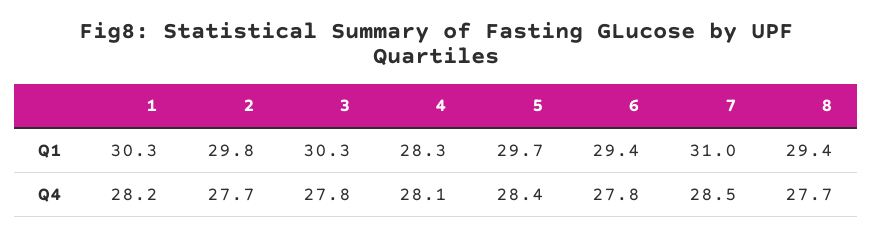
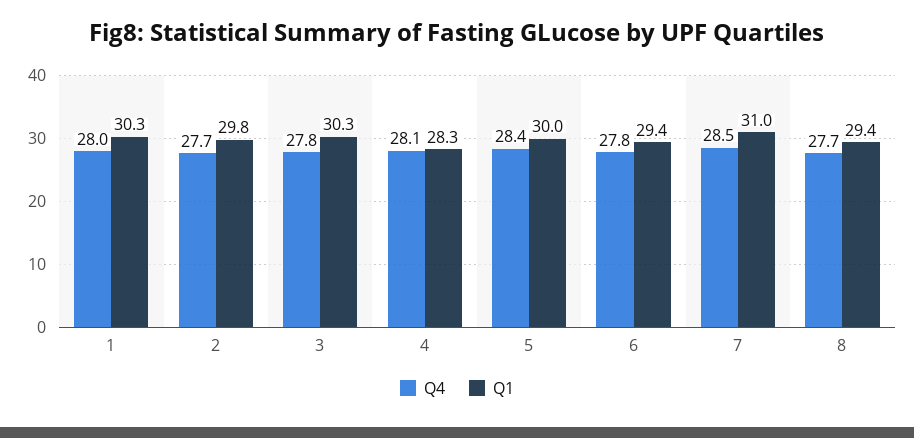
Q1, 5: 29.7 -> 30
Q4, 1: 28.2 -> 28

